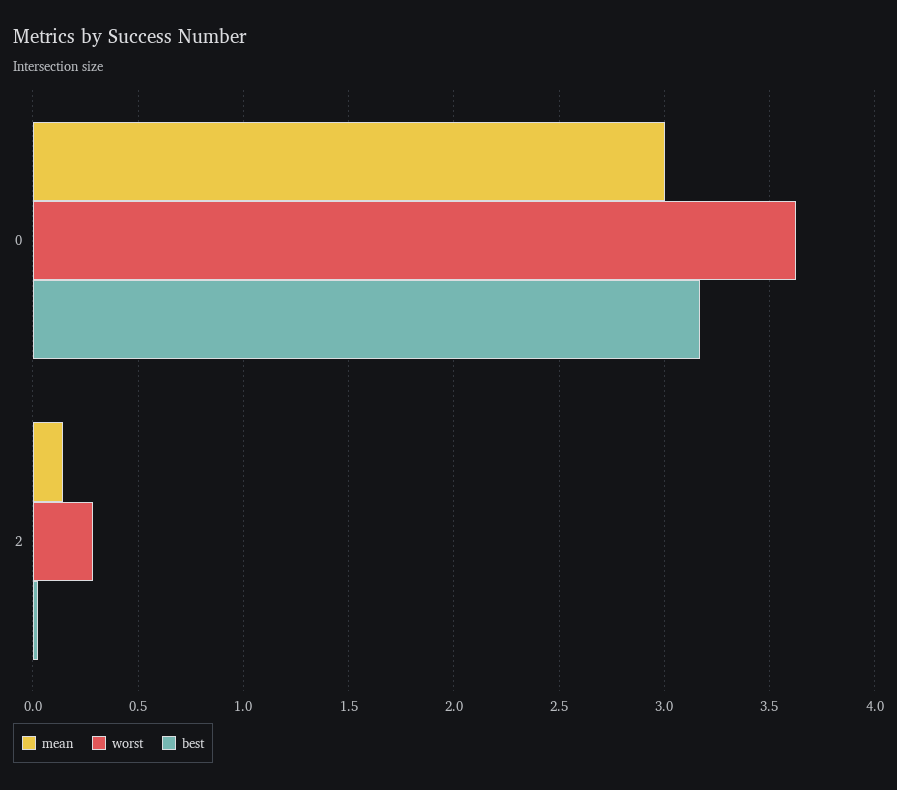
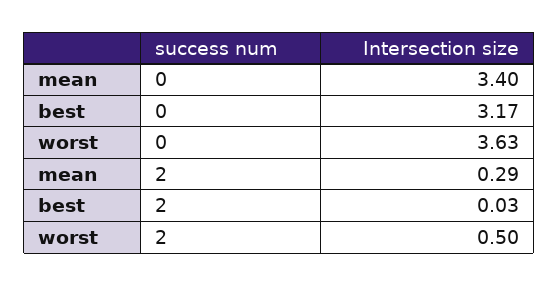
mean, 0: 3 -> 3.4
mean, 2: 0.15 -> 0.29
worst, 2: 0.3 -> 0.5

